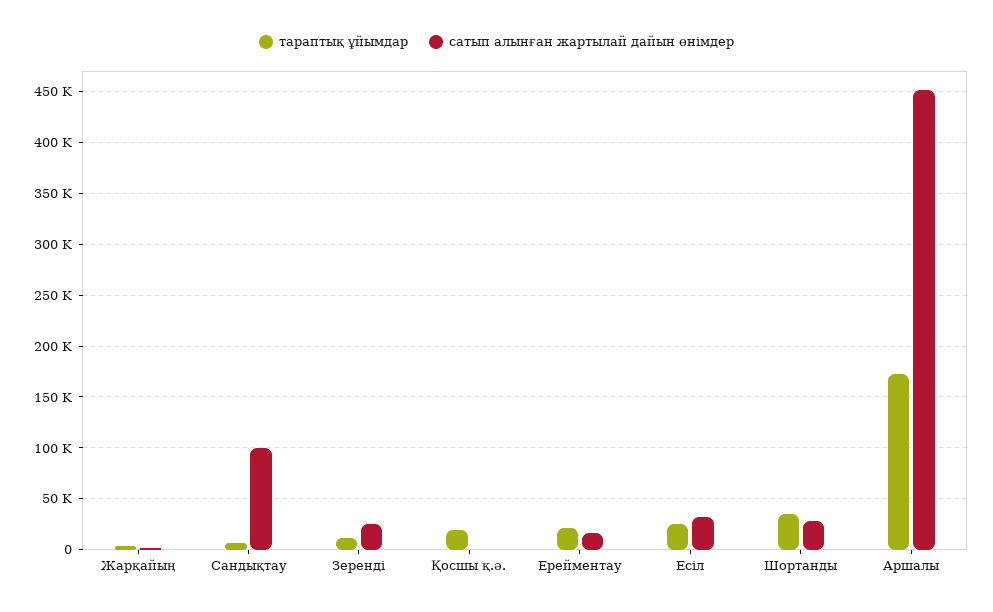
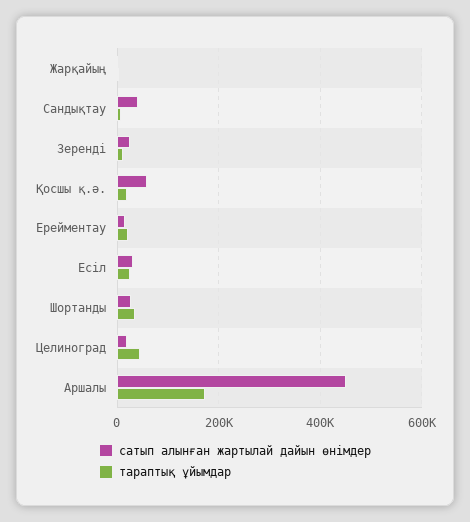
сатып алынған жартылай дайын өнімдер, Сандықтау: 100000 -> 40000
сатып алынған жартылай дайын өнімдер, Қосшы қ.ә.: 0 -> 60000
сатып алынған жартылай дайын өнімдер, Целиноград: none -> 20000
тараптық ұйымдар, Целиноград: none -> 40000

